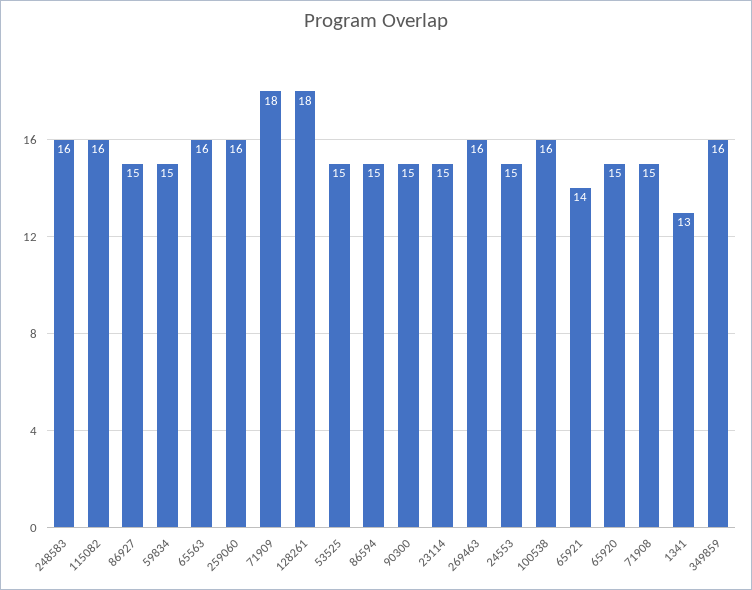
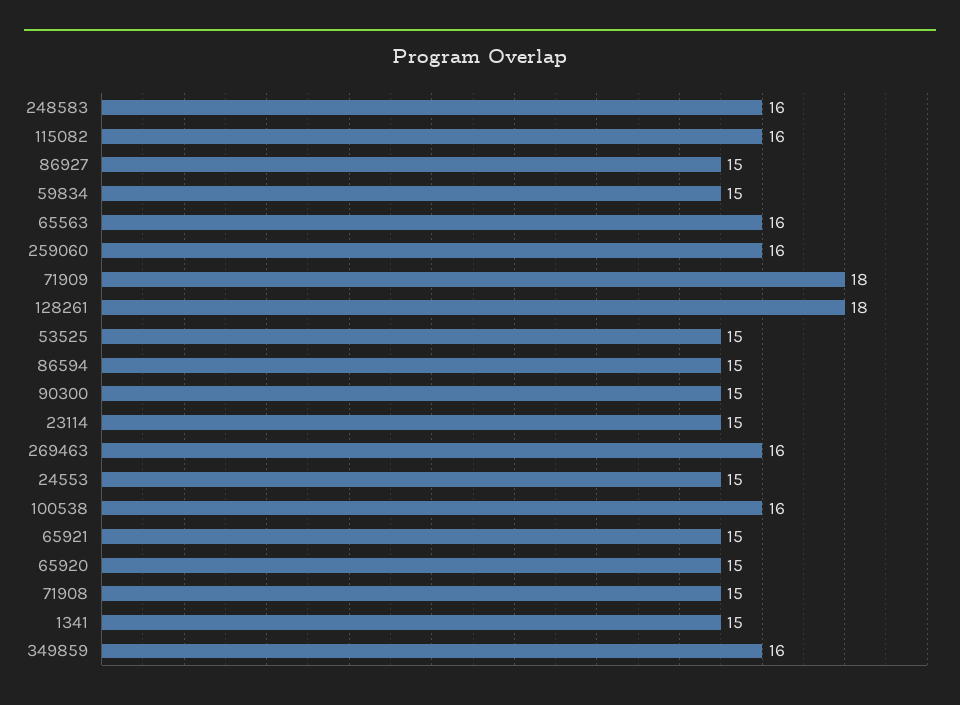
65921: 14 -> 15
1341: 13 -> 15

